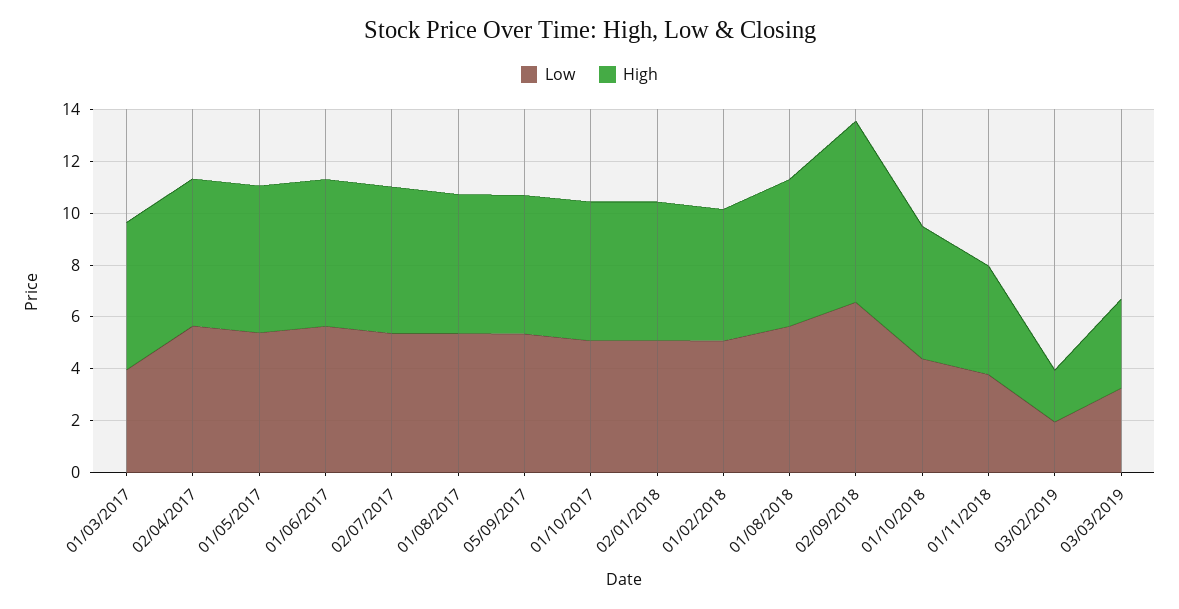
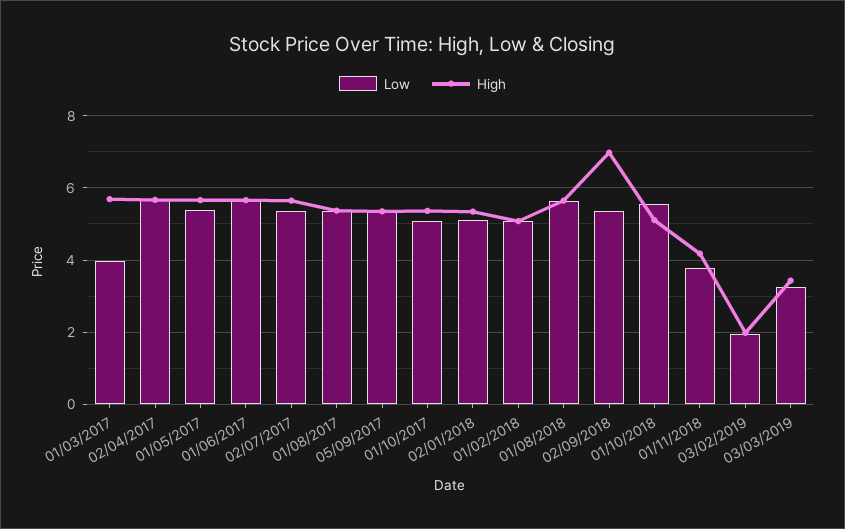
Low, 02/09/2018: 6.5 -> 5.4
Low, 01/10/2018: 4.5 -> 5.6

